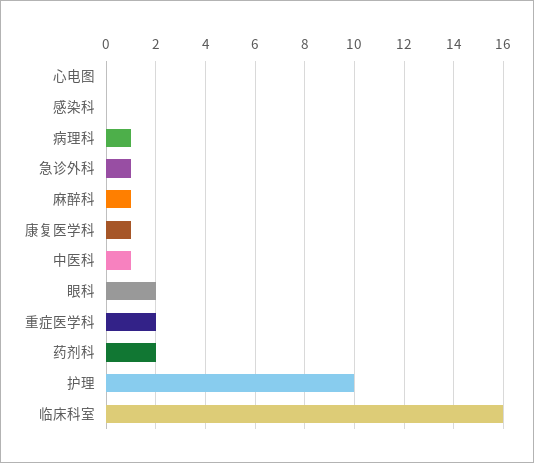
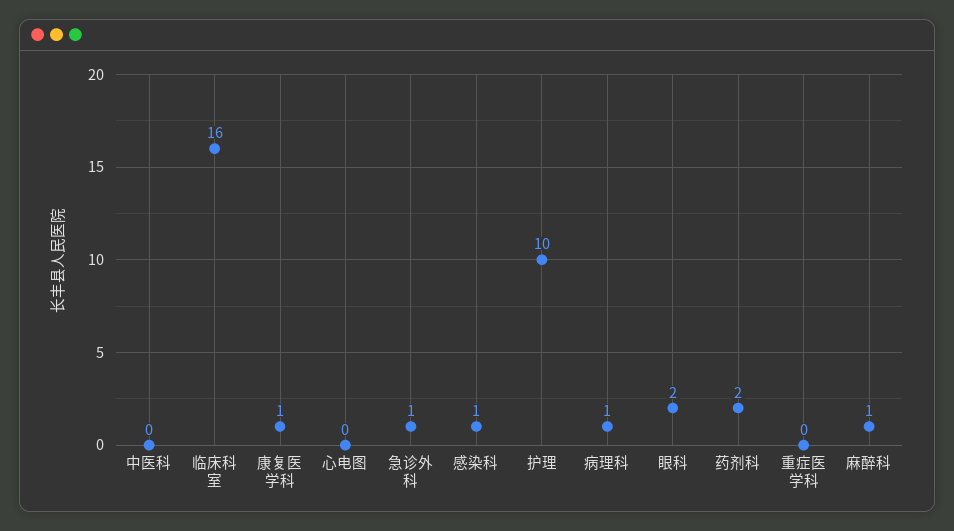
感染科: 0 -> 1
中医科: 1 -> 0
重症医学科: 2 -> 0

